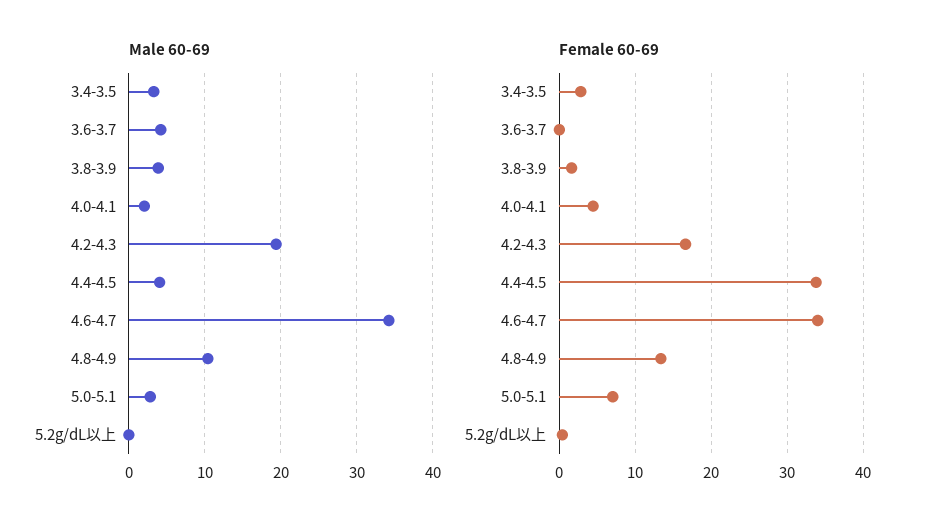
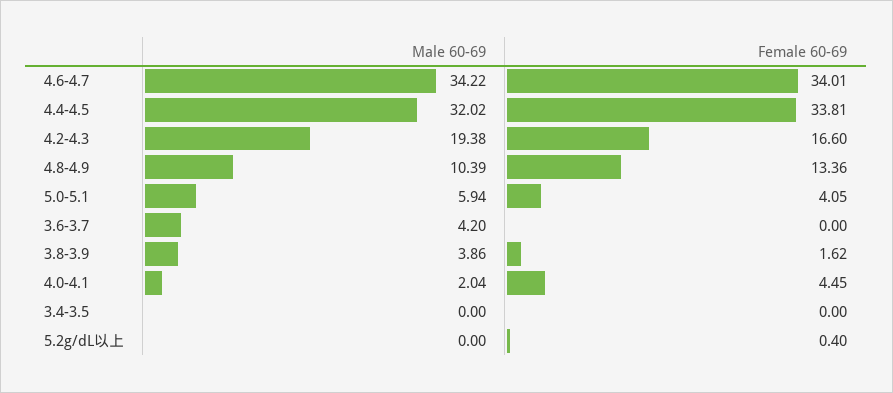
Male 60-69, 3.4-3.5: 3 -> 0
Male 60-69, 4.4-4.5: 4 -> 32.02
Male 60-69, 5.0-5.1: 3 -> 5.94
Female 60-69, 3.4-3.5: 3 -> 0
Female 60-69, 5.0-5.1: 7 -> 4.05

